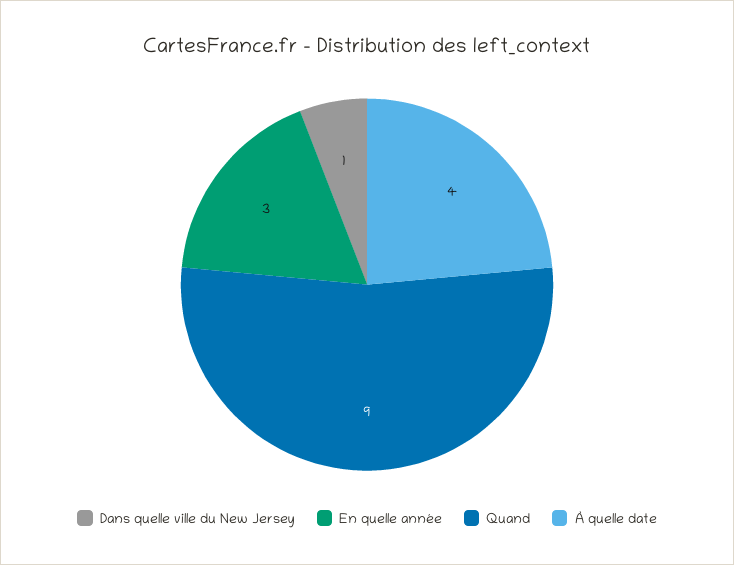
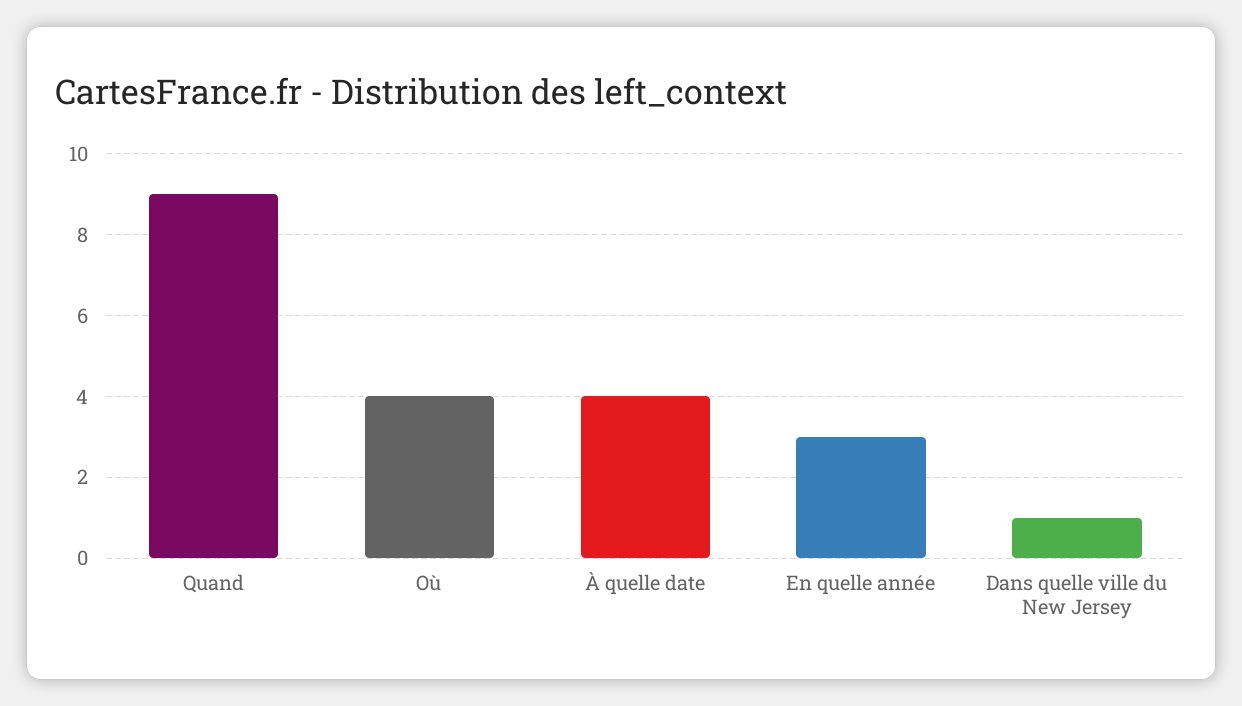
Où: none -> 4

